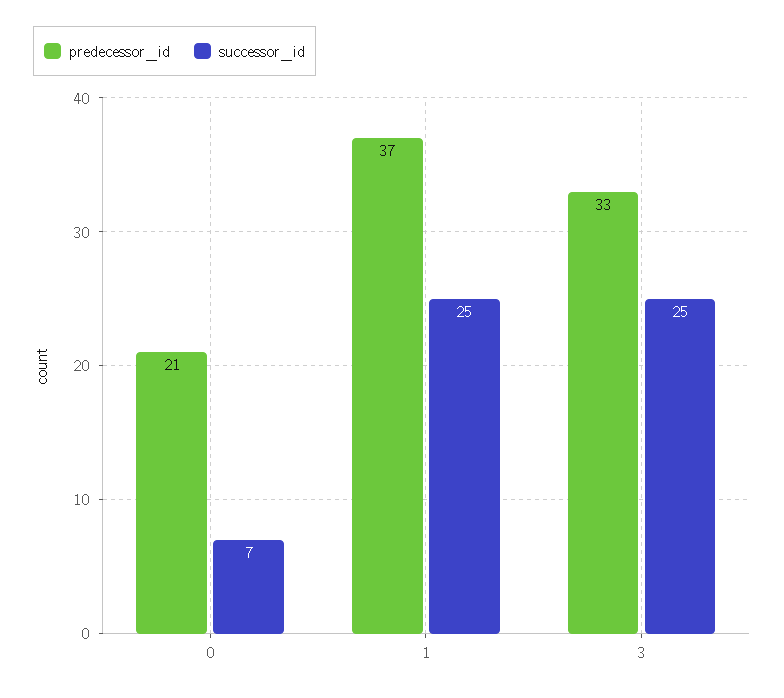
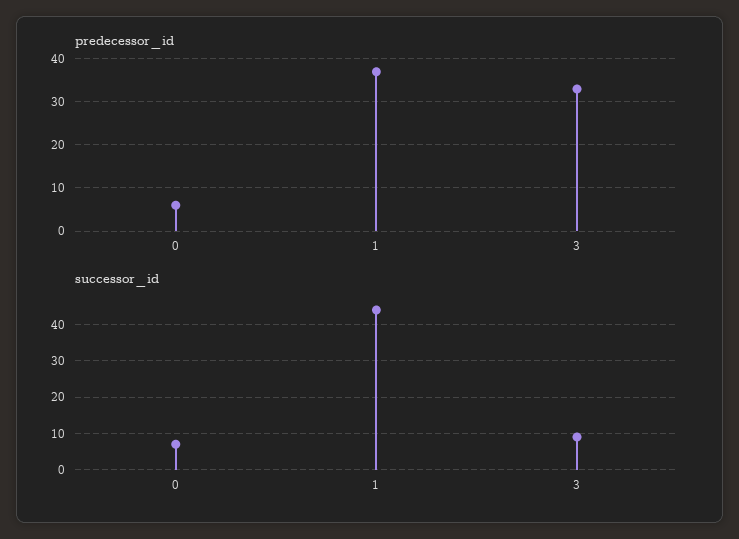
predecessor_id, 0: 21 -> 5
successor_id, 1: 25 -> 45
successor_id, 3: 25 -> 10

